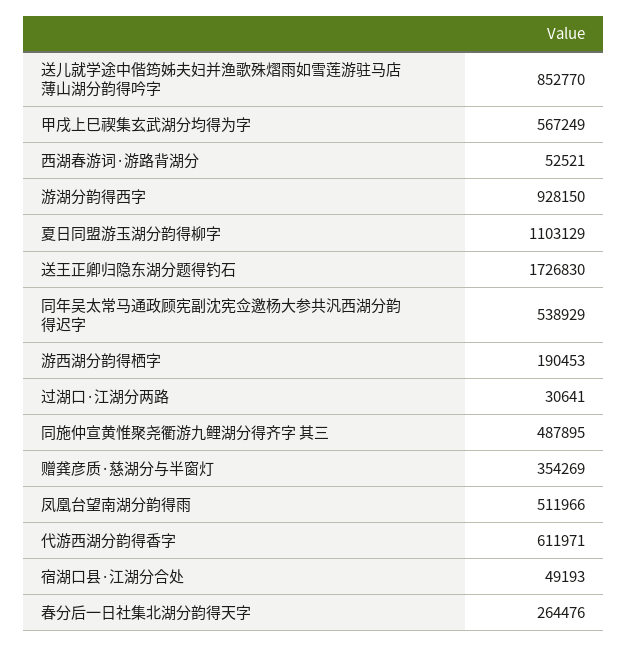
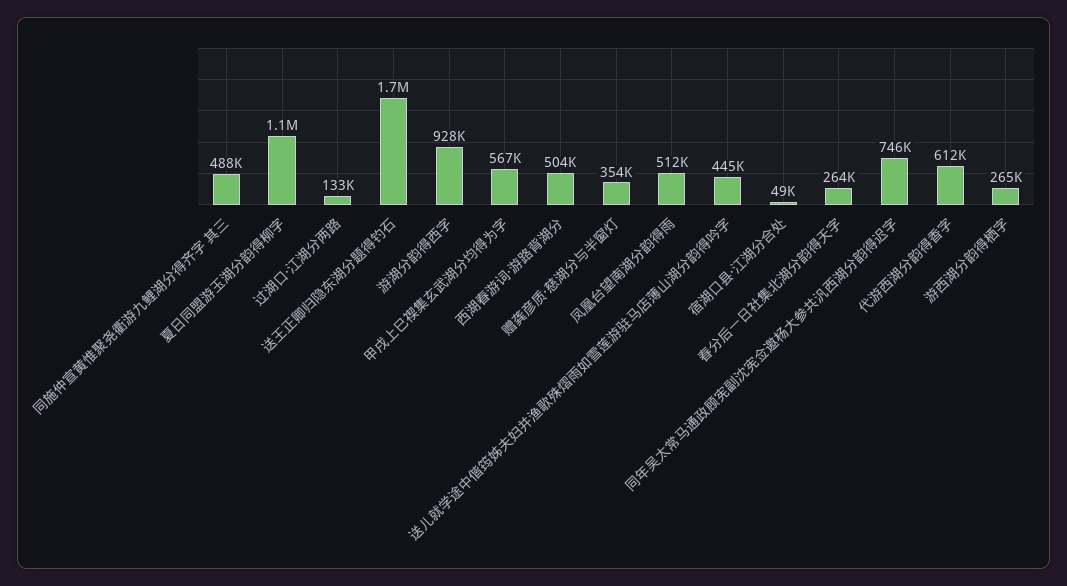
送儿就学途中偕筠姊夫妇并渔歌殊熠雨如雪莲游驻马店薄山湖分韵得吟字: 852770 -> 445000
西湖春游词·游路背湖分: 52521 -> 504000
同年吴太常马通政顾宪副沈宪佥邀杨大参共汎西湖分韵得迟字: 538929 -> 746000
游西湖分韵得栖字: 190453 -> 265000
过湖口·江湖分两路: 30641 -> 133000

